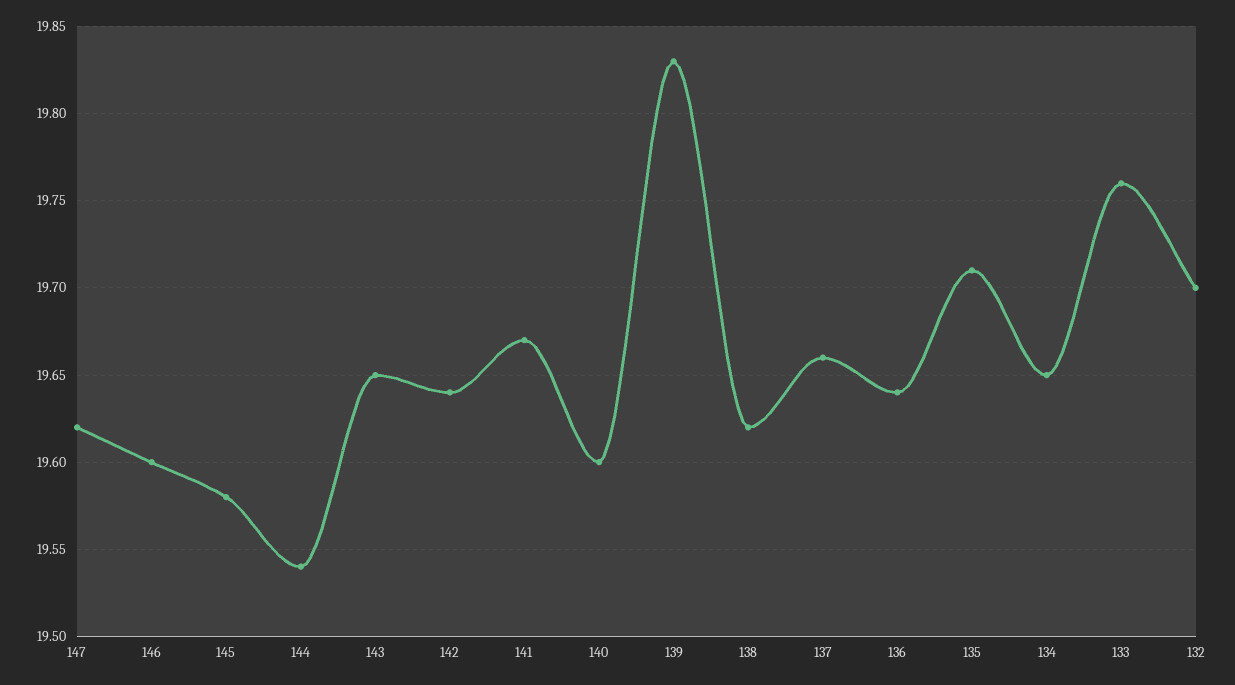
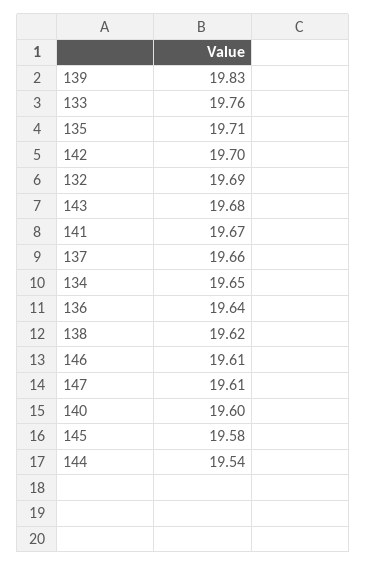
147: 19.62 -> 19.61
146: 19.6 -> 19.61
143: 19.65 -> 19.68
142: 19.64 -> 19.7
132: 19.7 -> 19.69

